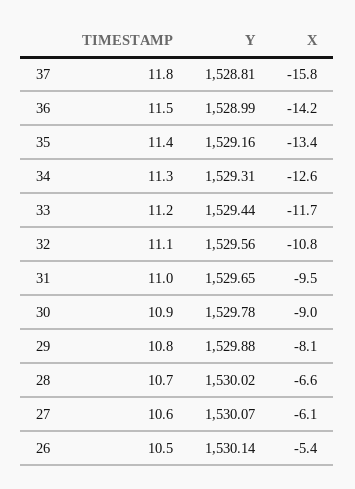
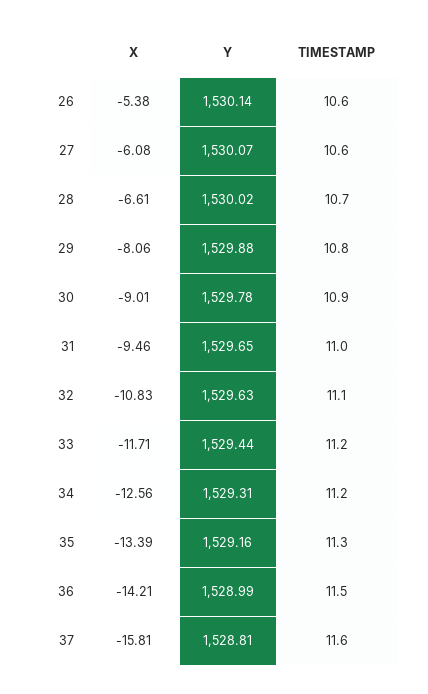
TIMESTAMP, 37: 11.8 -> 11.6
TIMESTAMP, 35: 11.4 -> 11.3
TIMESTAMP, 34: 11.3 -> 11.2
Y, 32: 1529.56 -> 1529.63
TIMESTAMP, 26: 10.5 -> 10.6

